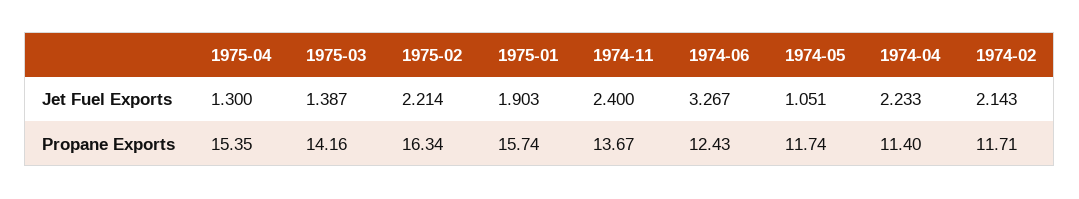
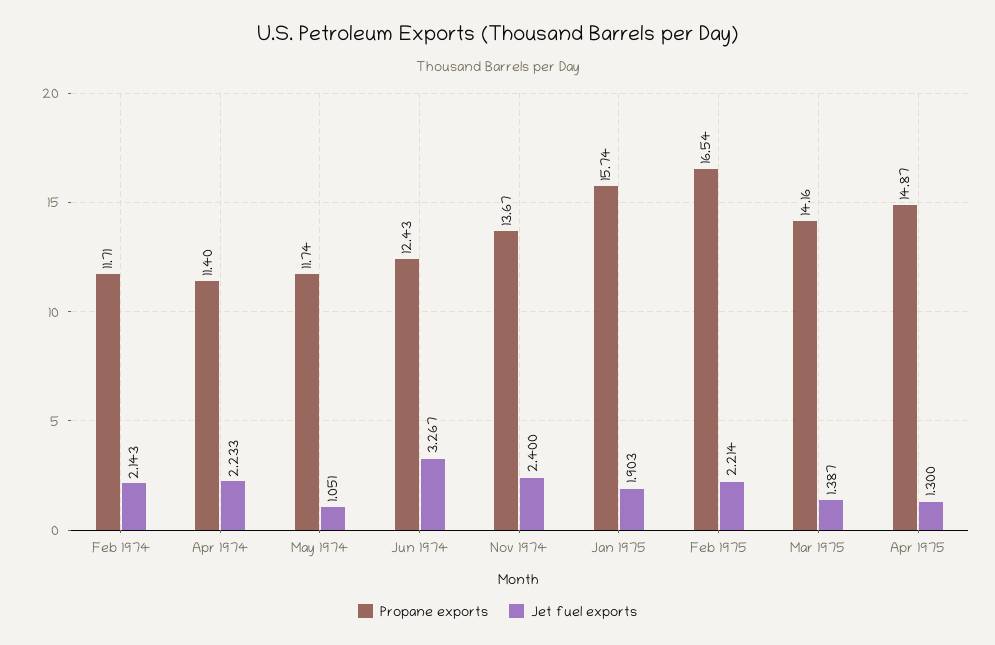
Propane Exports, 1975-04: 15.35 -> 14.87
Propane Exports, 1975-02: 16.34 -> 16.54

